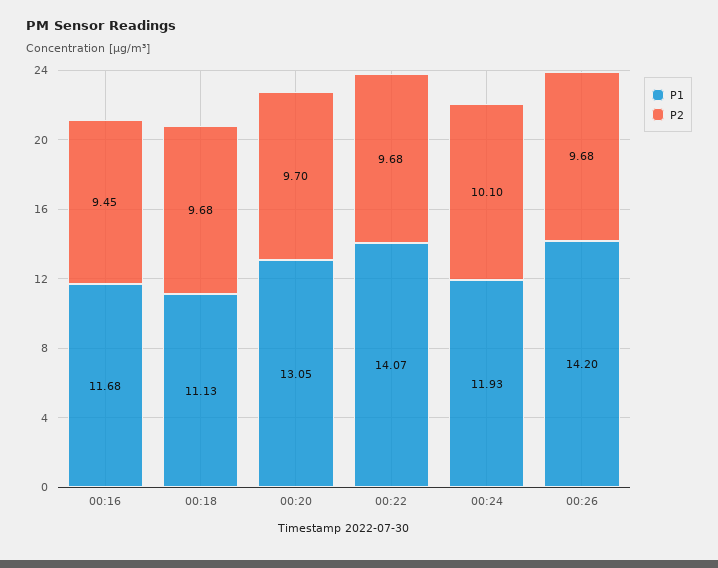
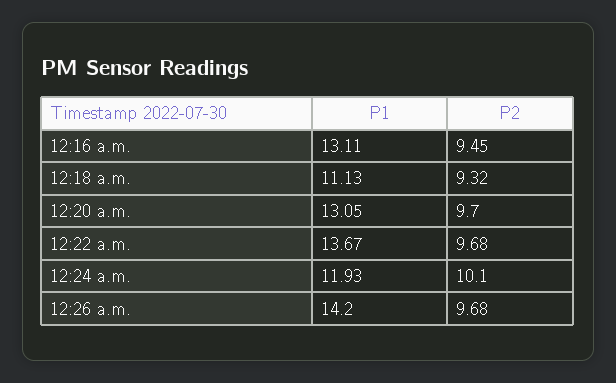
P1, 00:16: 11.68 -> 13.11
P2, 00:18: 9.68 -> 9.32
P1, 00:22: 14.07 -> 13.67

